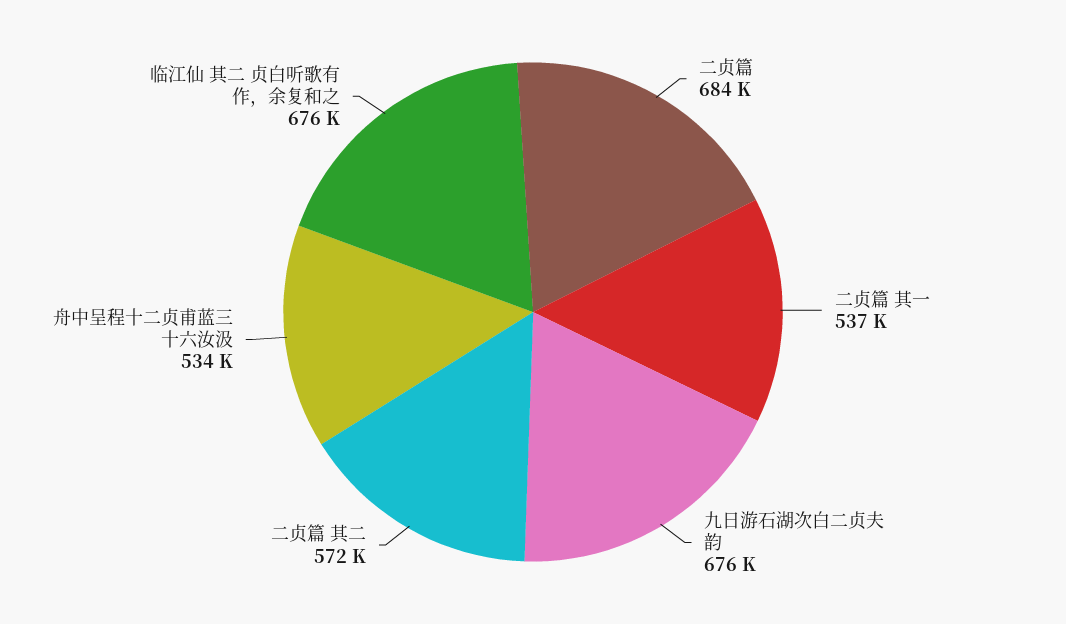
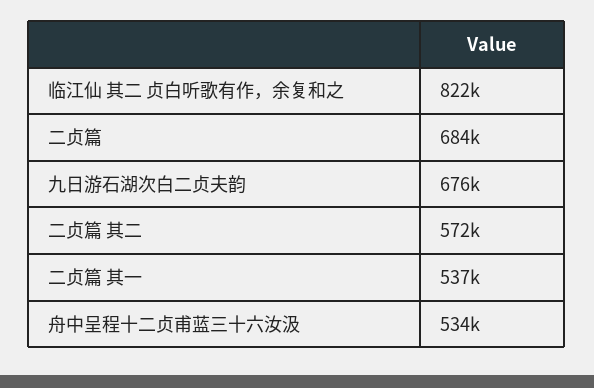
临江仙 其二 贞白听歌有作，余复和之: 676000 -> 822000

